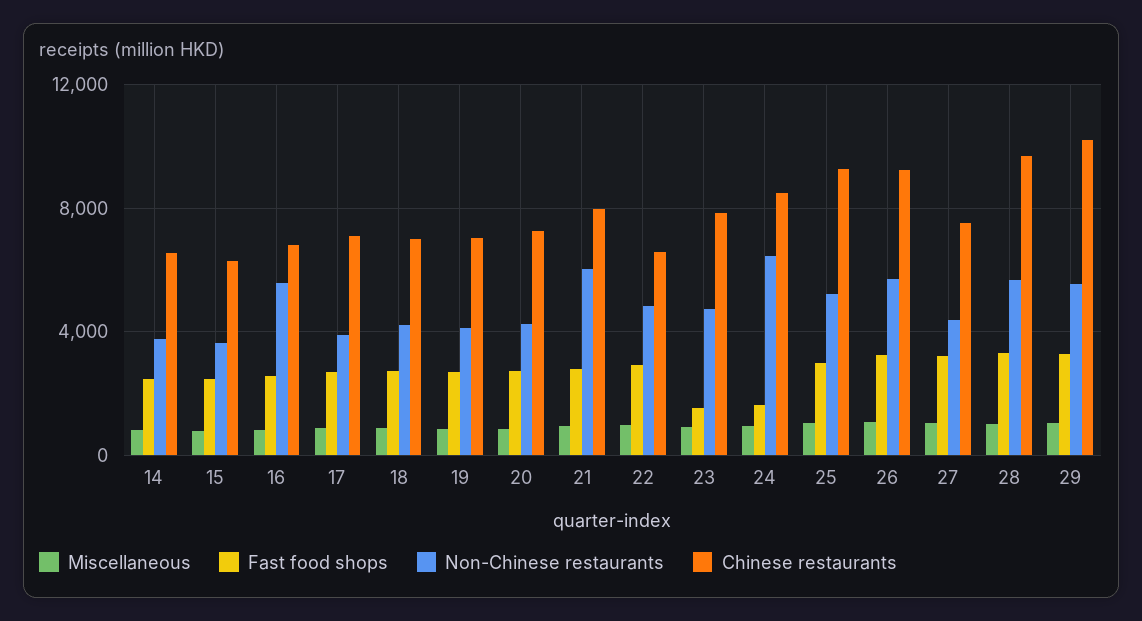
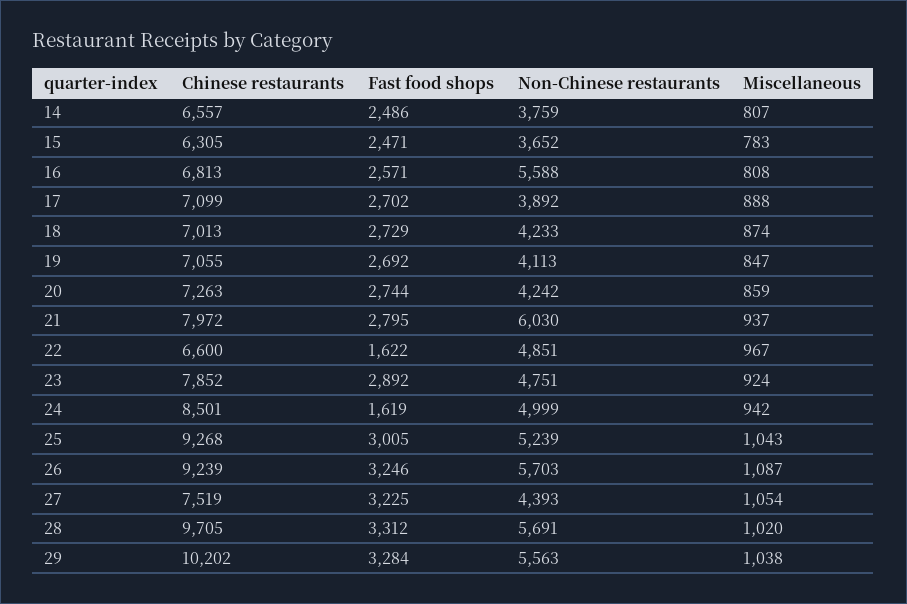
Fast food shops, 22: 3000 -> 1622
Fast food shops, 23: 1500 -> 2892
Non-Chinese restaurants, 24: 6500 -> 4999

